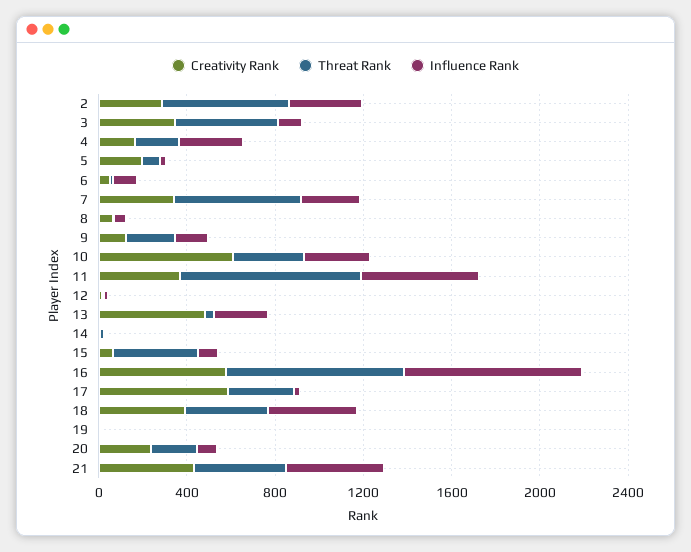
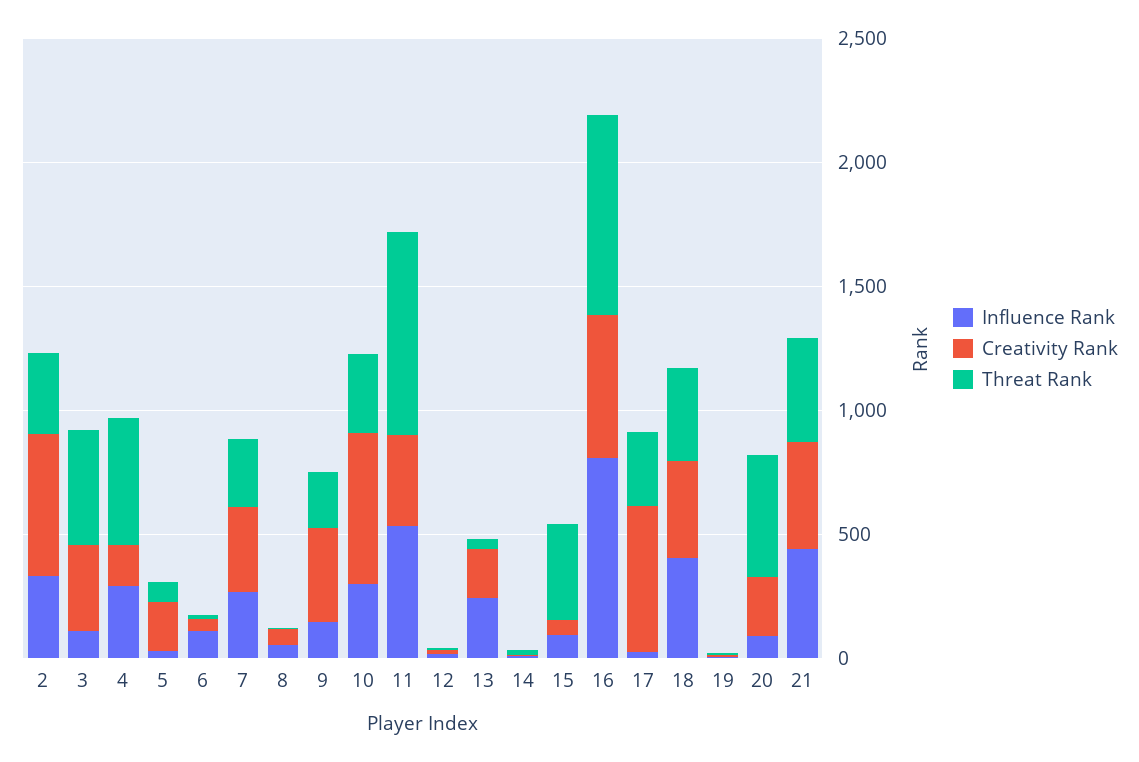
Creativity Rank, 2: 300 -> 600
Threat Rank, 2: 600 -> 300
Threat Rank, 4: 200 -> 500
Threat Rank, 7: 600 -> 300
Creativity Rank, 9: 100 -> 400
Creativity Rank, 13: 500 -> 200
Threat Rank, 20: 200 -> 500

